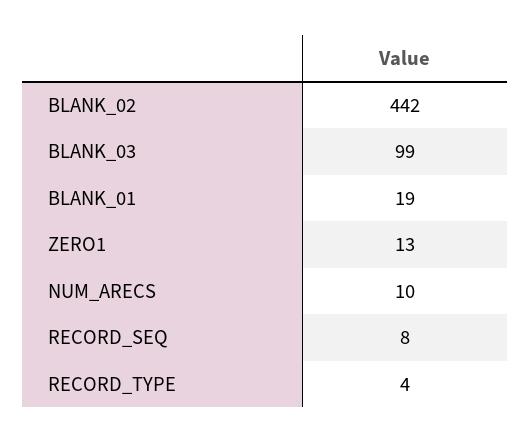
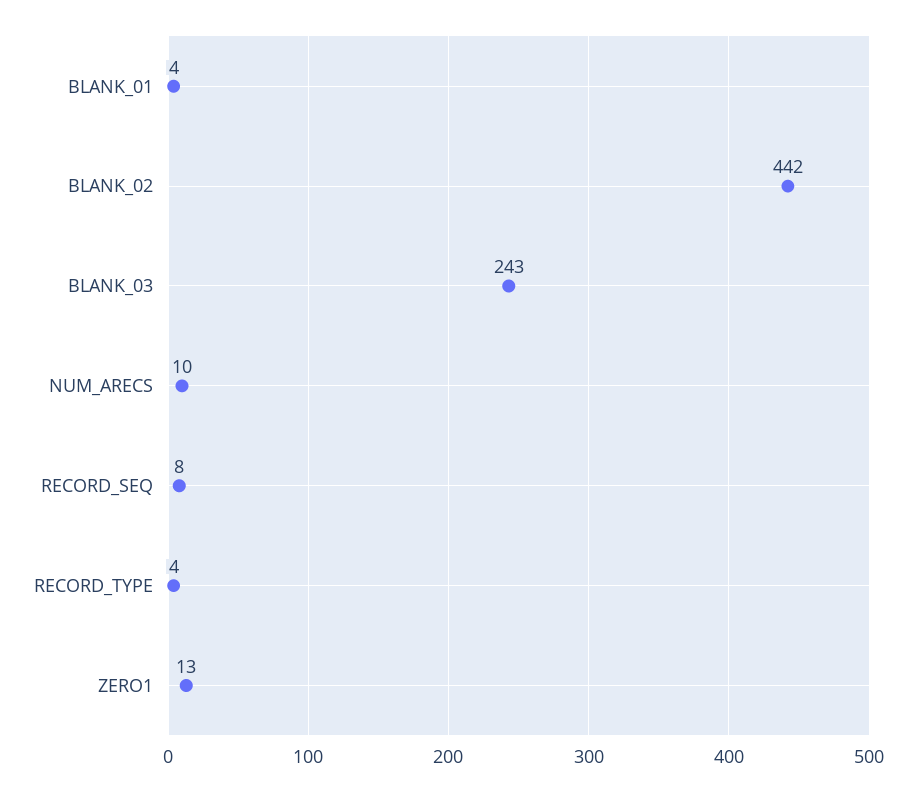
BLANK_03: 99 -> 243
BLANK_01: 19 -> 4

